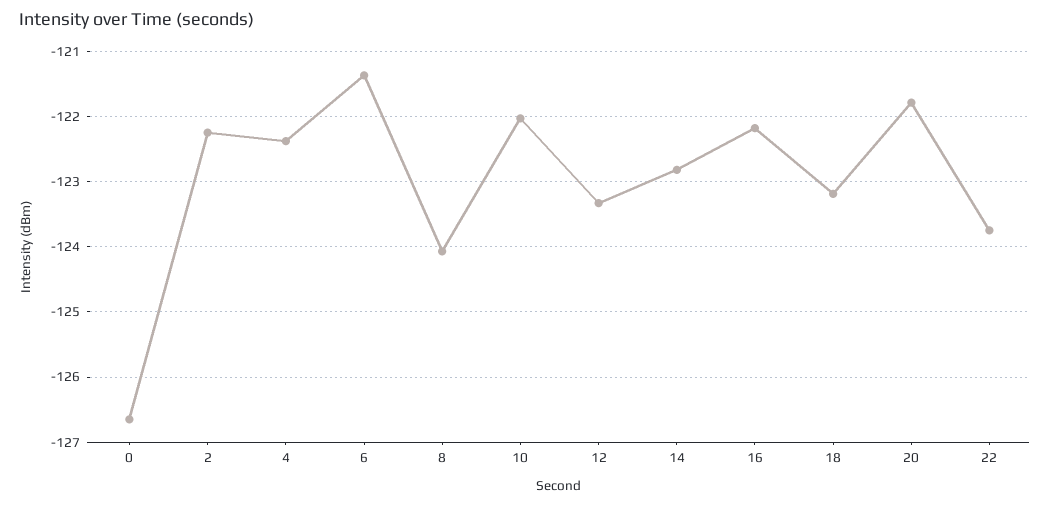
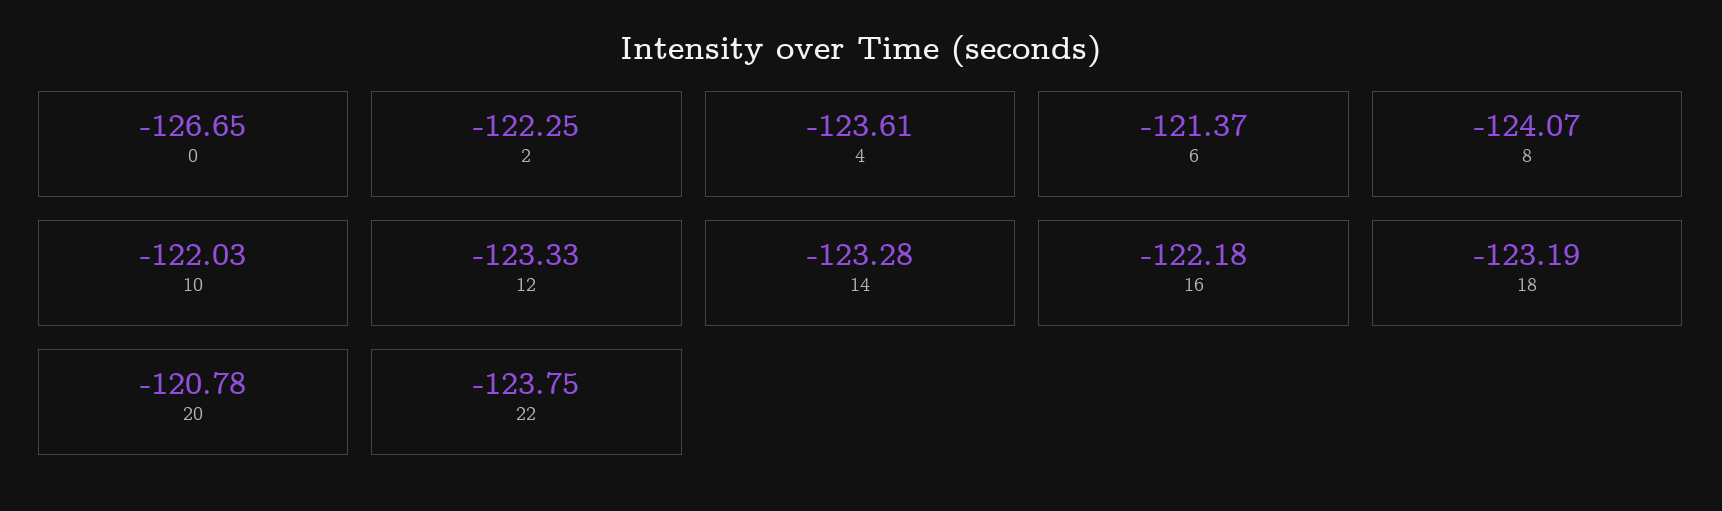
4: -122.4 -> -123.61
14: -122.8 -> -123.28
20: -121.8 -> -120.78

